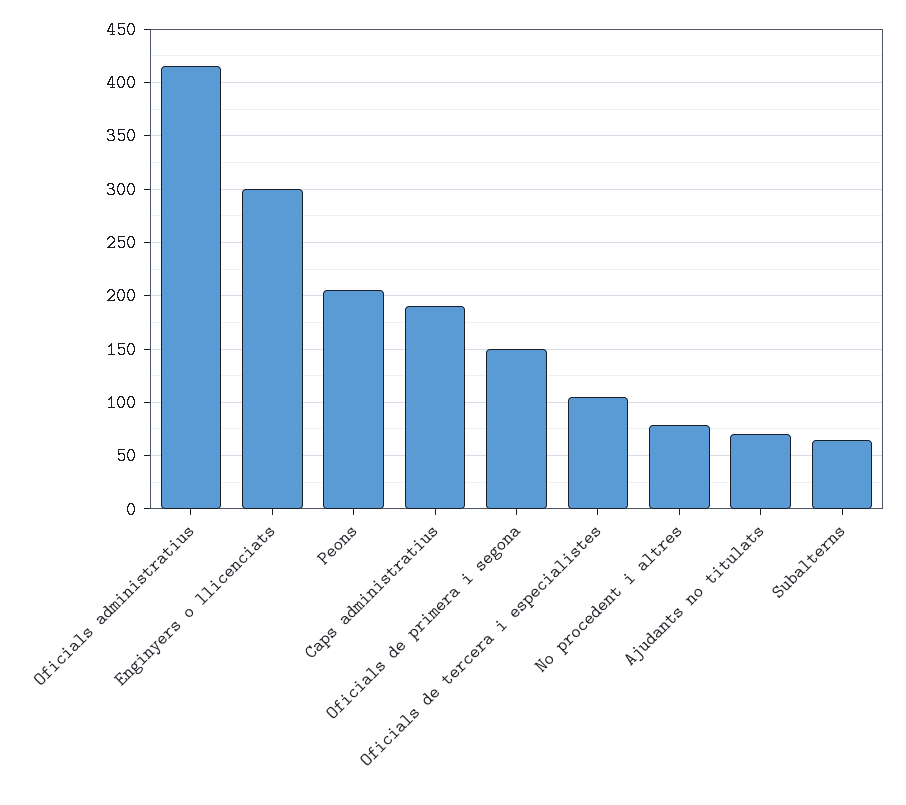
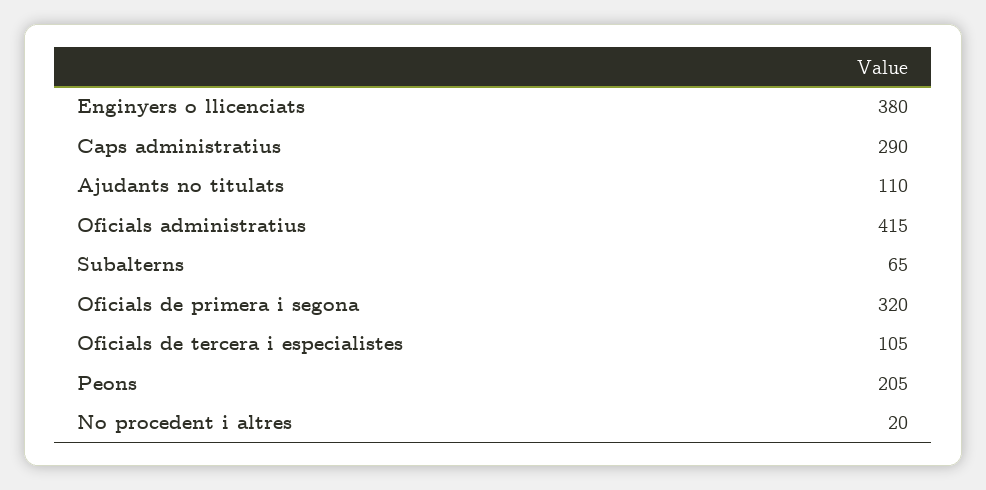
Enginyers o llicenciats: 300 -> 380
Caps administratius: 190 -> 290
Oficials de primera i segona: 150 -> 320
No procedent i altres: 80 -> 20
Ajudants no titulats: 70 -> 110

